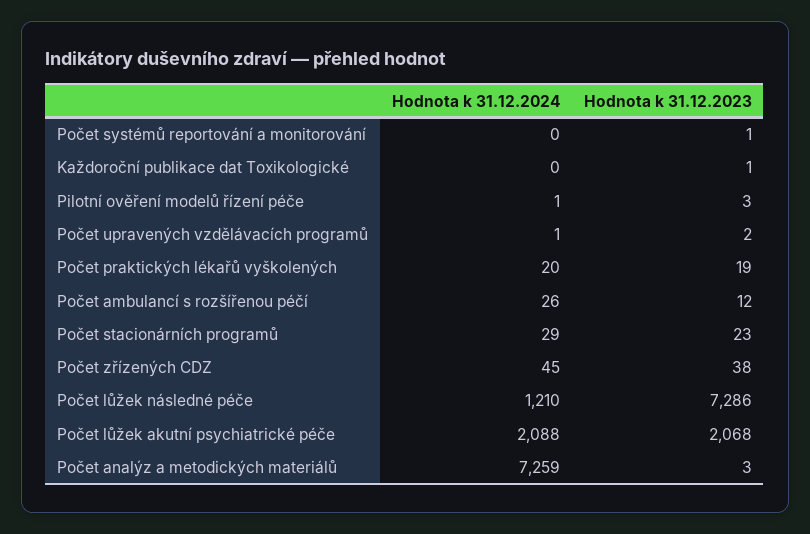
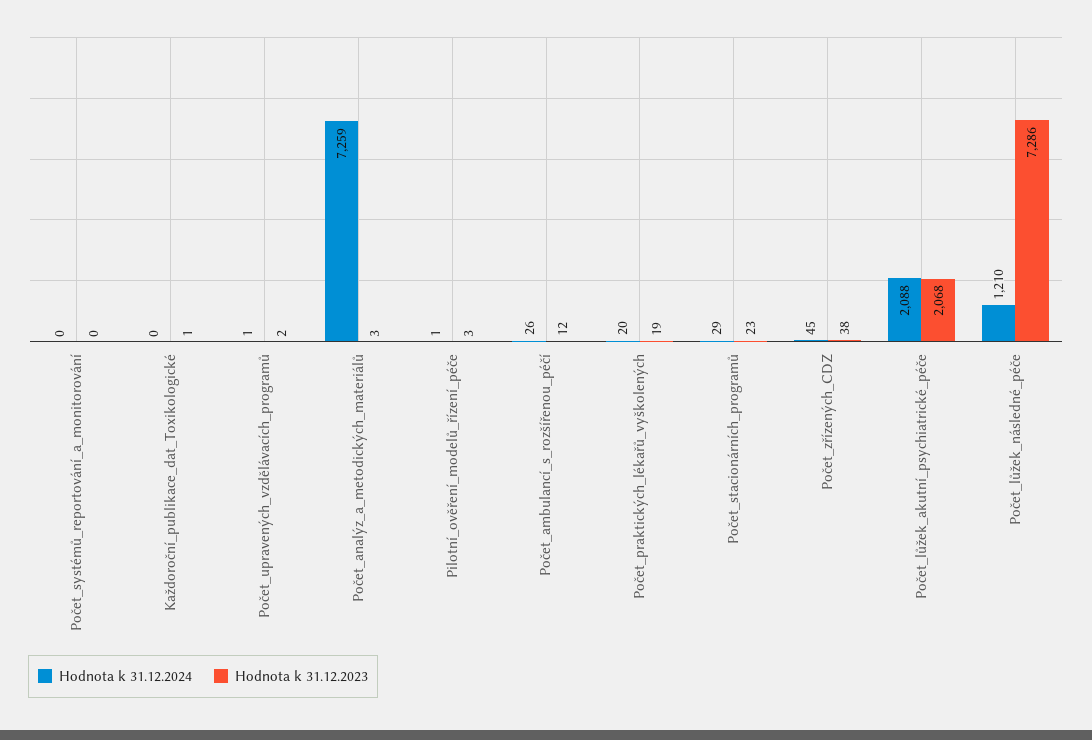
Hodnota k 31.12.2023, Počet systémů reportování a monitorování: 1 -> 0

